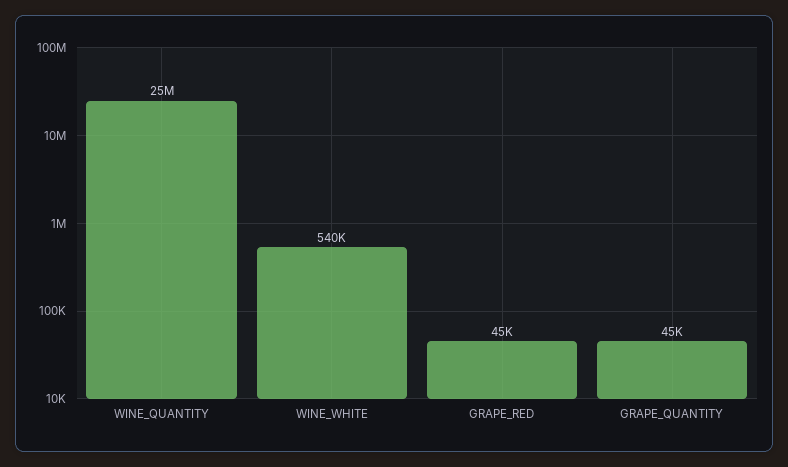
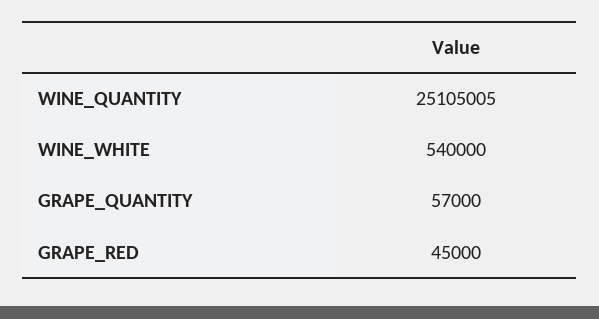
GRAPE_QUANTITY: 45000 -> 57000

